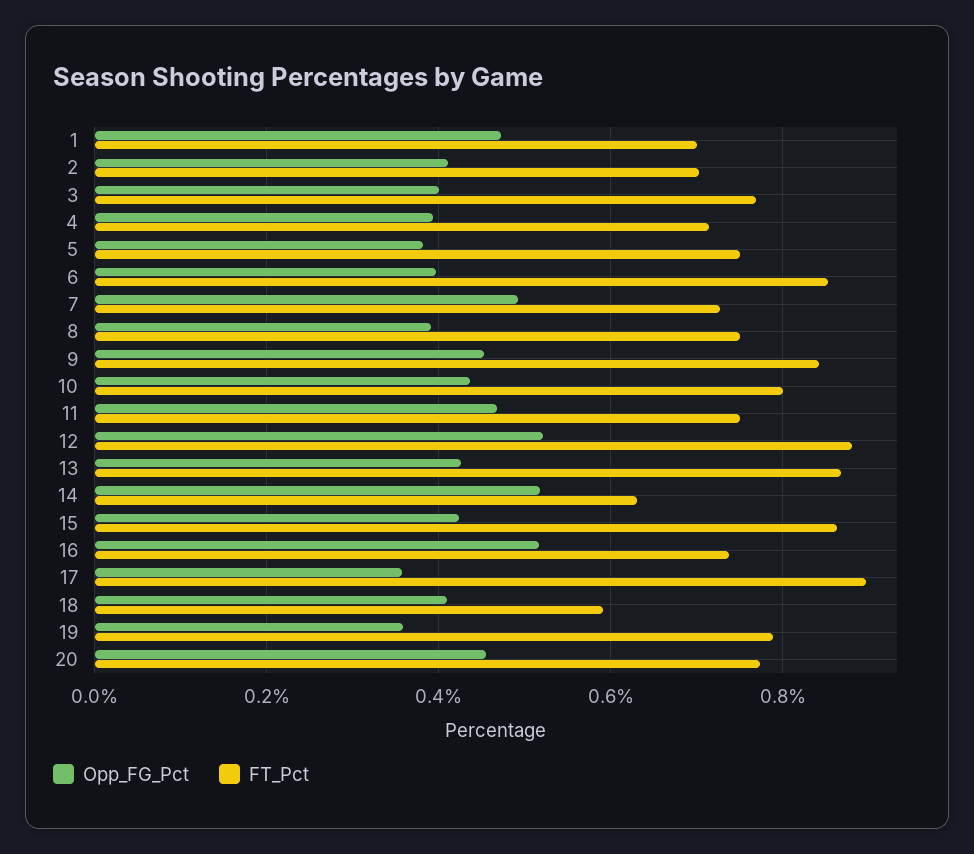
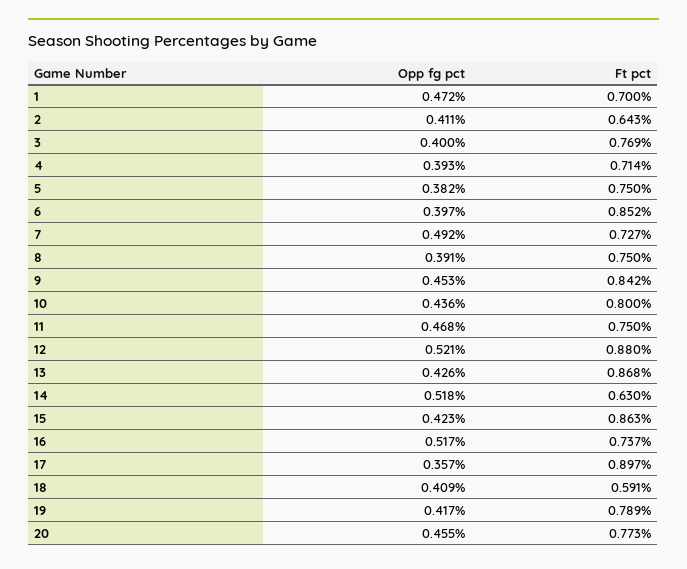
FT_Pct, 2: 0.7 -> 0.643
Opp_FG_Pct, 19: 0.36 -> 0.417

